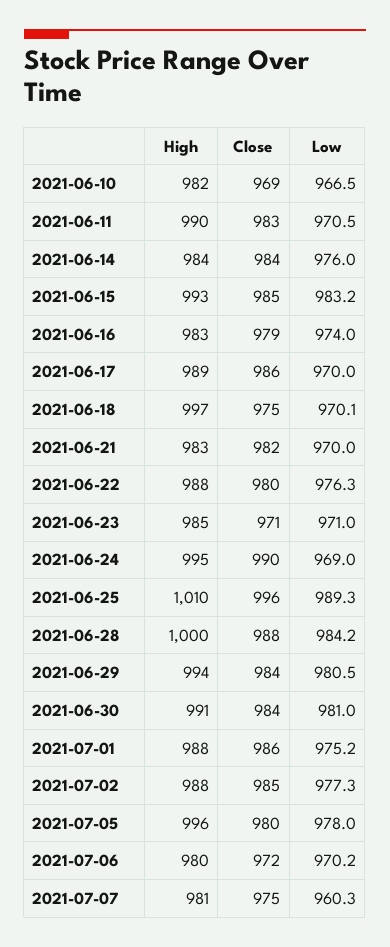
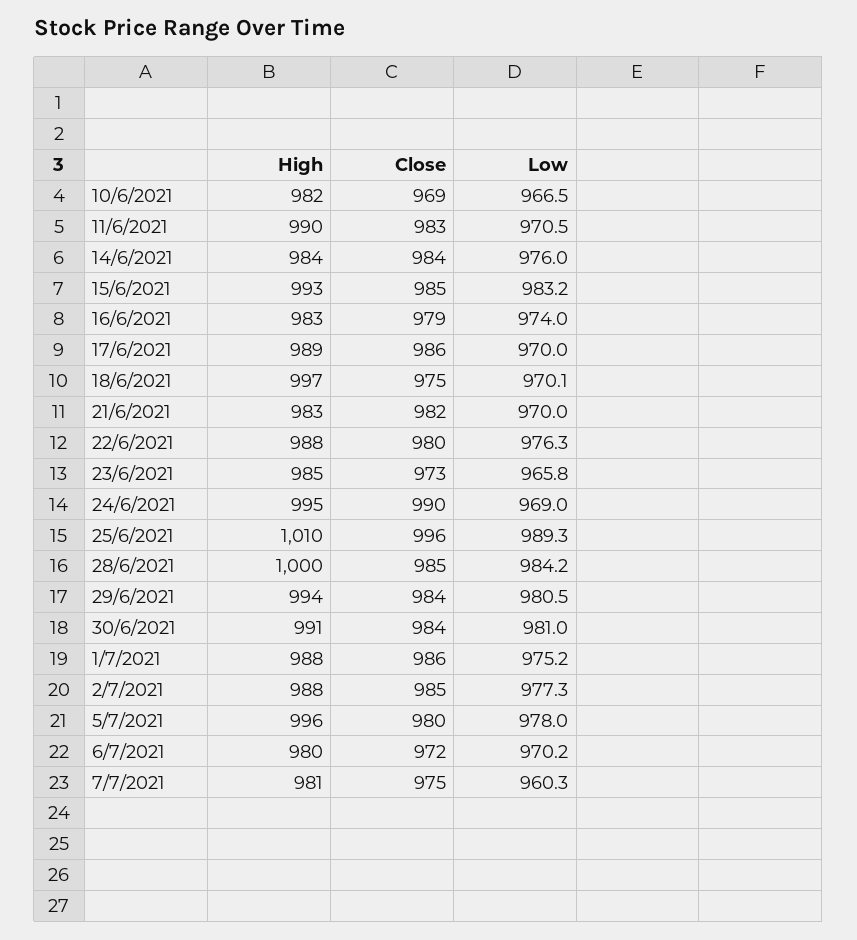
Close, 2021-06-23: 971 -> 973
Low, 2021-06-23: 971 -> 965.8
Close, 2021-06-28: 988 -> 985

